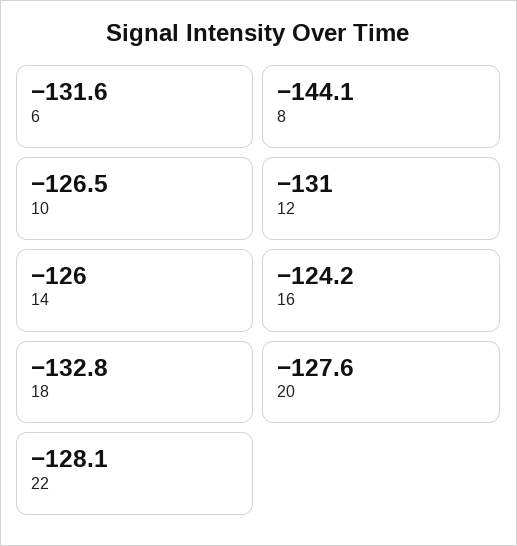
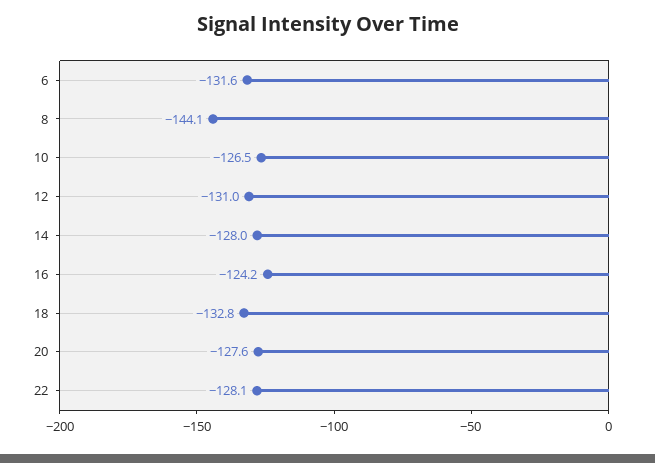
14: -126 -> -128

